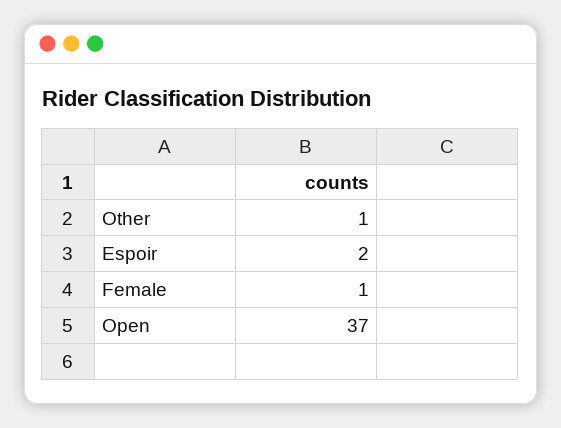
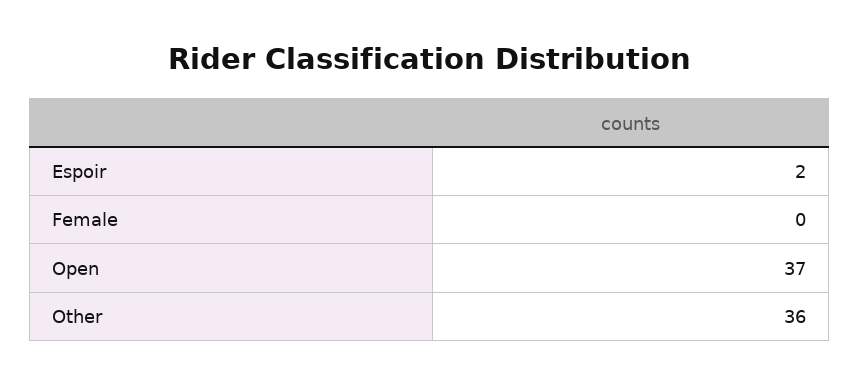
Other: 1 -> 36
Female: 1 -> 0

